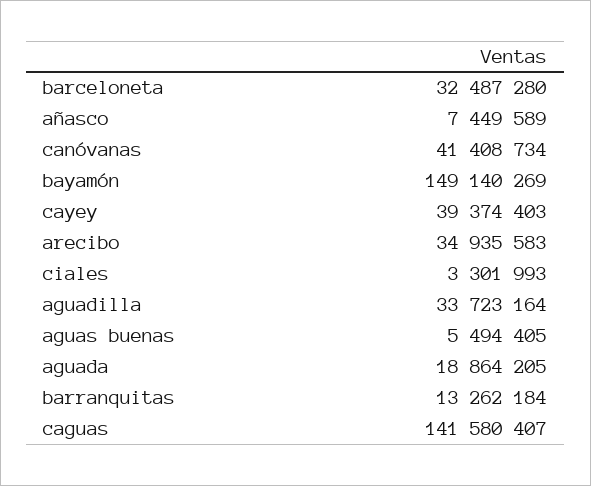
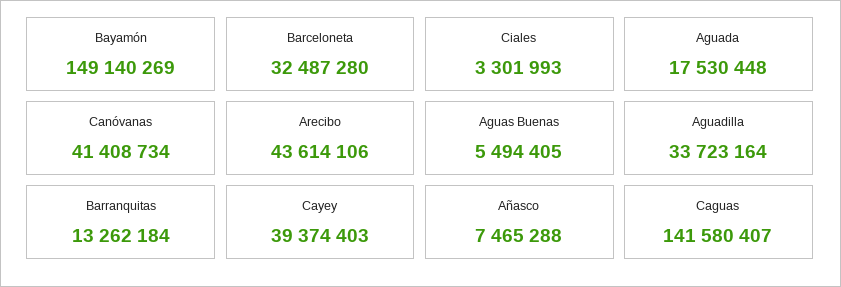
añasco: 7449589 -> 7465288
arecibo: 34935583 -> 43614106
aguada: 18864205 -> 17530448

